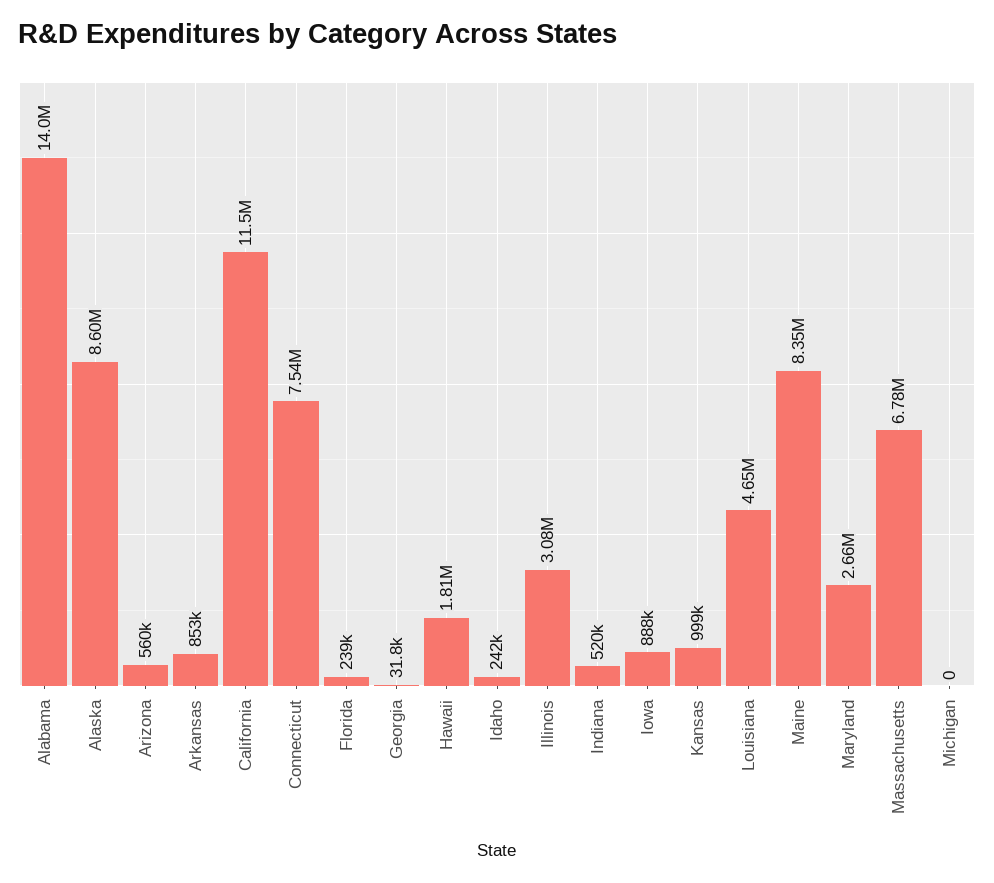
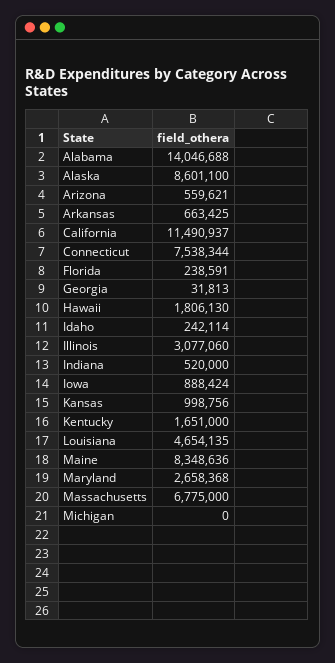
Arkansas: 853000 -> 663425
Kentucky: none -> 1651000

